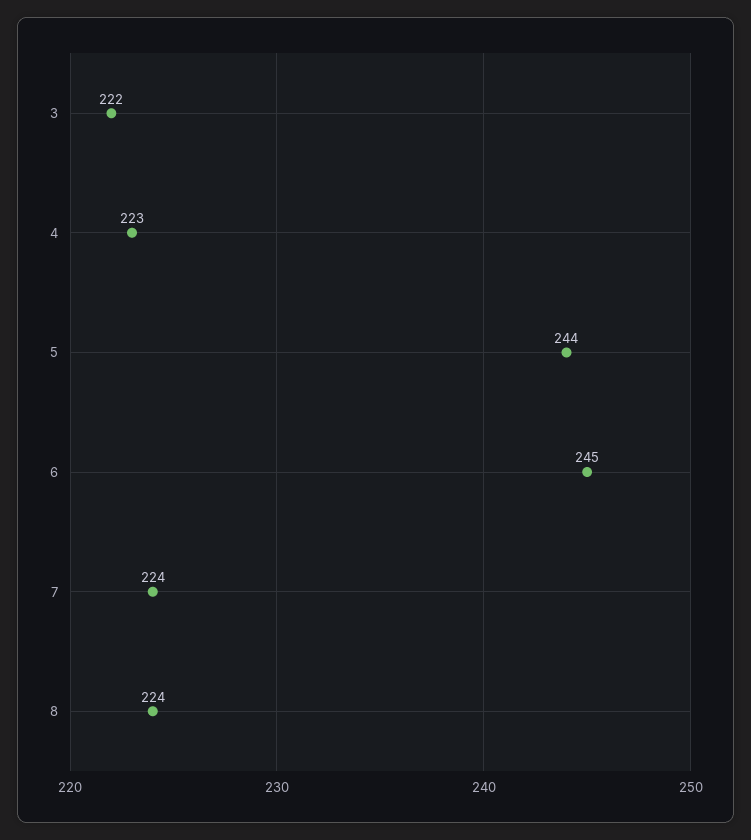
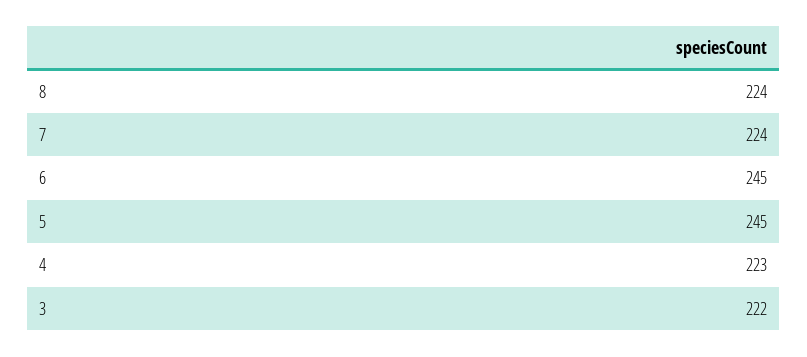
5: 244 -> 245

